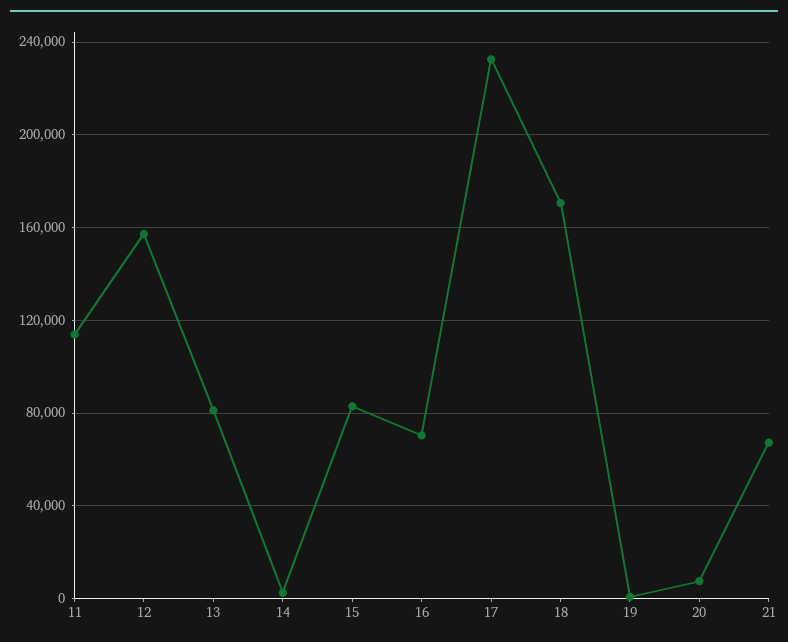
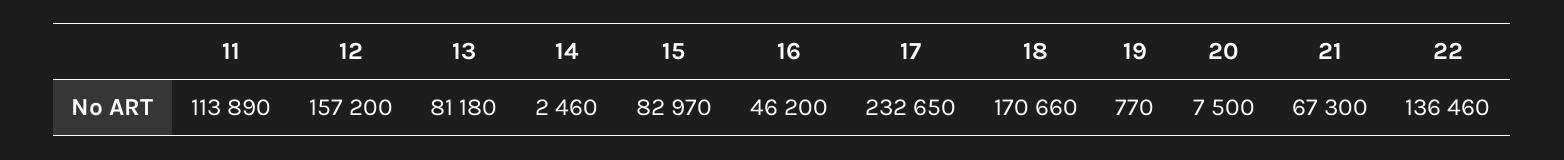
16: 70000 -> 46200
22: none -> 136460

